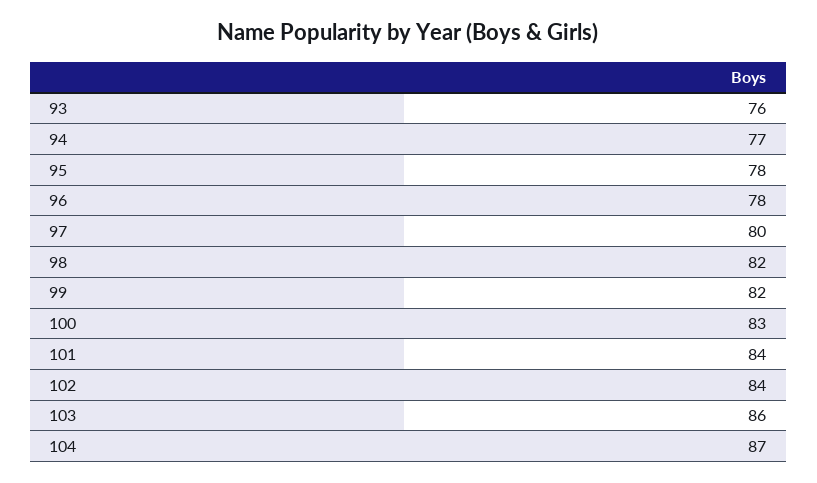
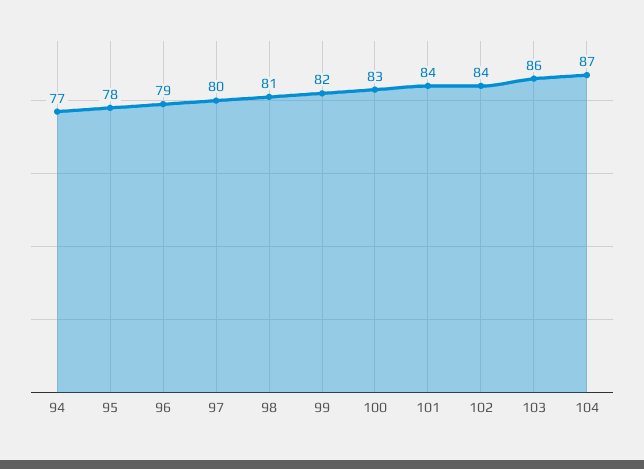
93: 76 -> none
96: 78 -> 79
98: 82 -> 81

